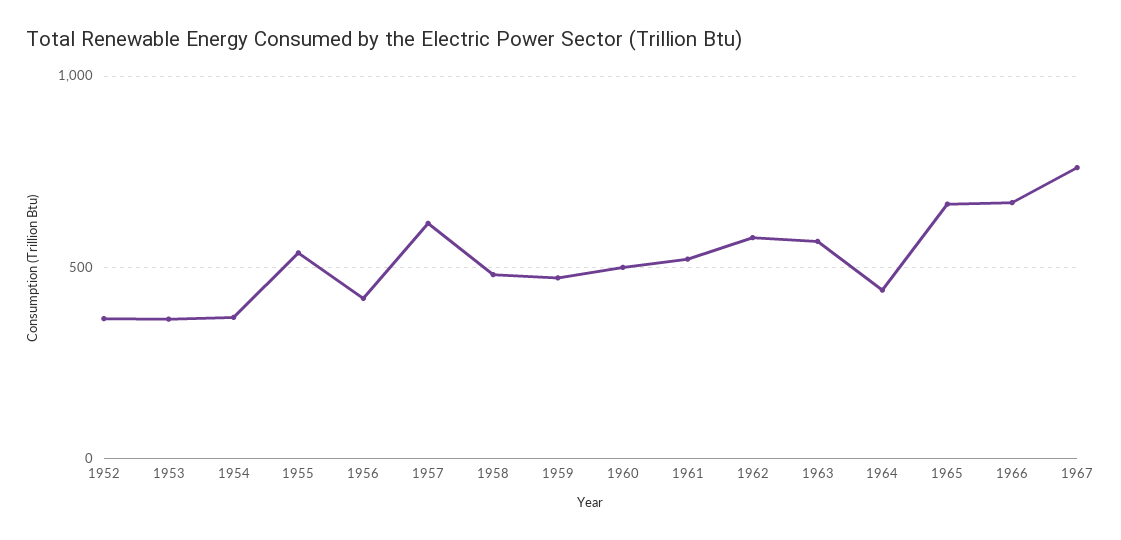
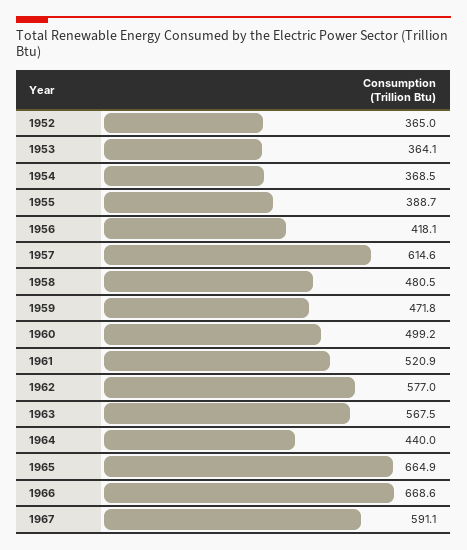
1955: 550 -> 388.7
1967: 750 -> 591.1

